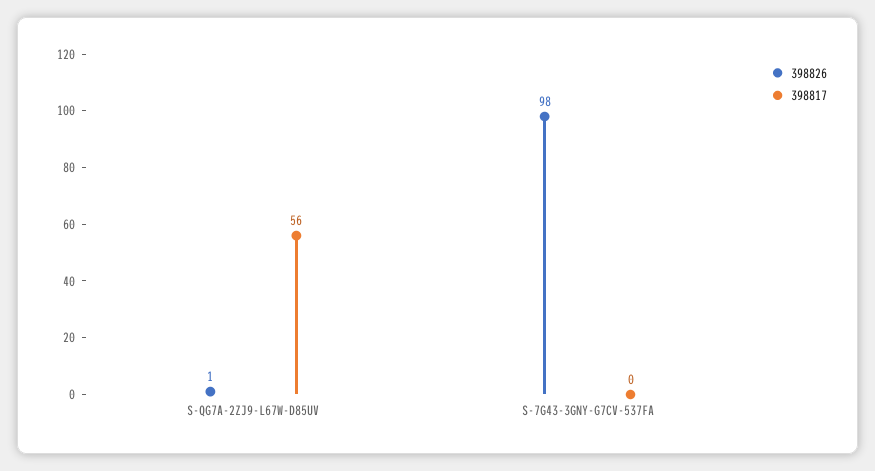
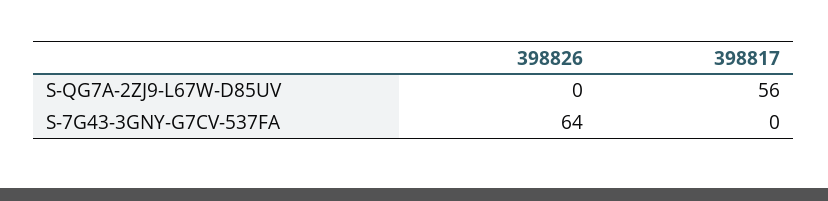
398826, S-QG7A-2ZJ9-L67W-D85UV: 1 -> 0
398826, S-7G43-3GNY-G7CV-537FA: 98 -> 64

